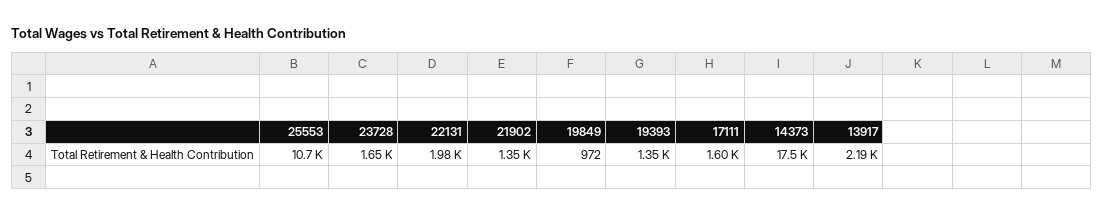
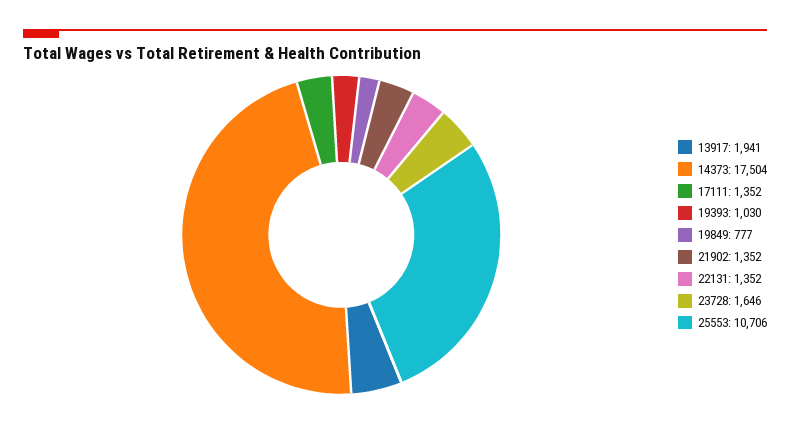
22131: 1980 -> 1352
19849: 972 -> 777
19393: 1350 -> 1030
17111: 1600 -> 1352
13917: 2190 -> 1941

